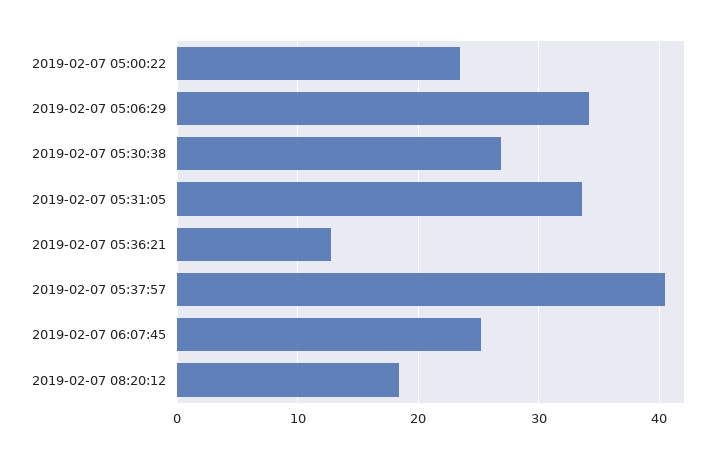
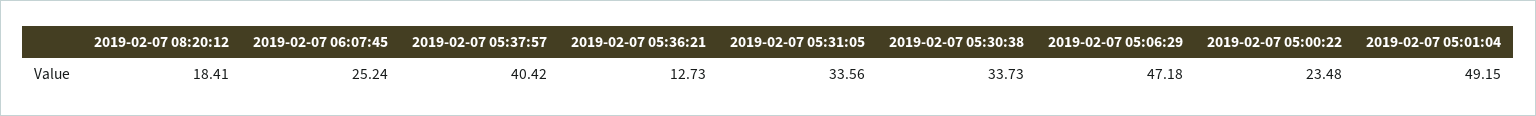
2019-02-07 05:06:29: 34 -> 47.18
2019-02-07 05:30:38: 27 -> 33.73
2019-02-07 05:01:04: none -> 49.15

